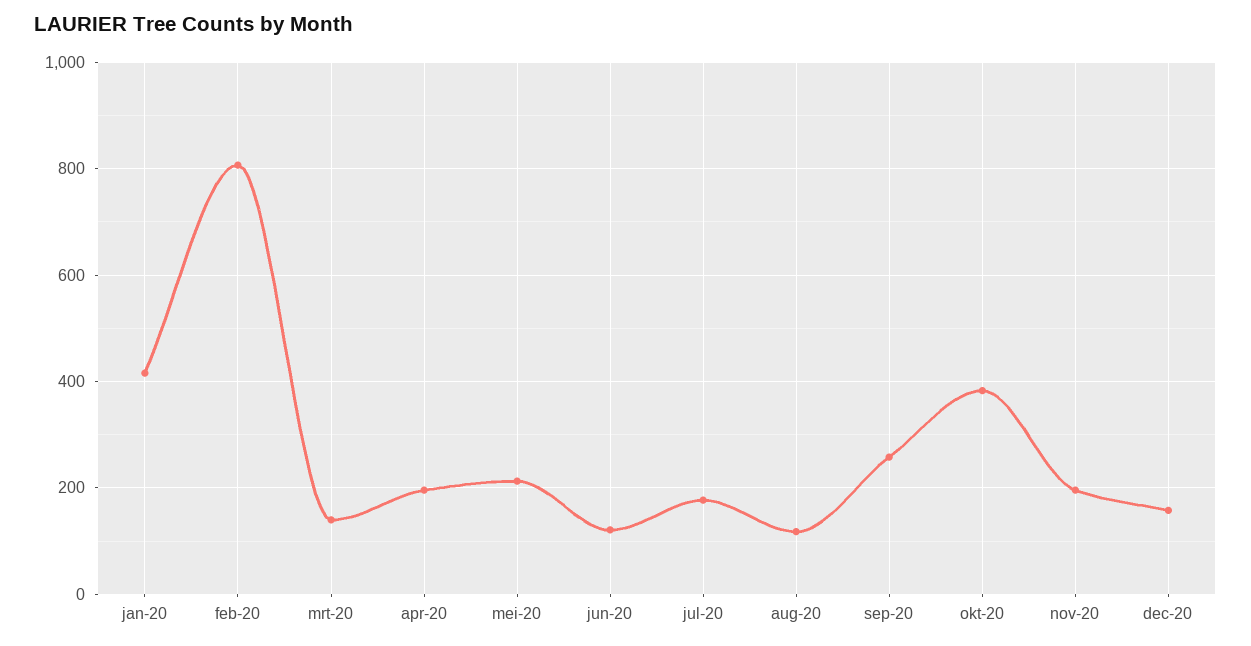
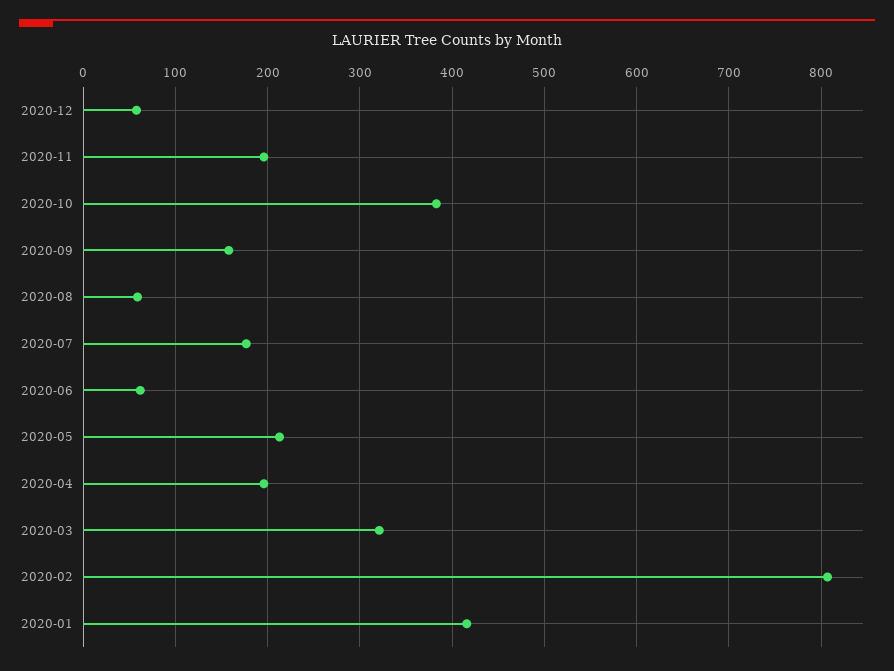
mrt-20: 140 -> 320
jun-20: 120 -> 60
aug-20: 120 -> 60
sep-20: 260 -> 160
dec-20: 160 -> 60

